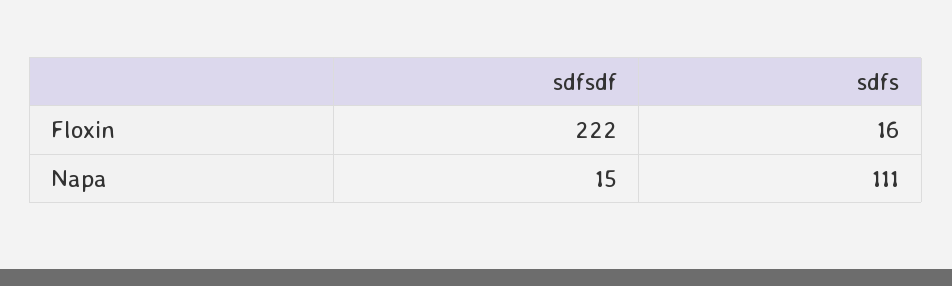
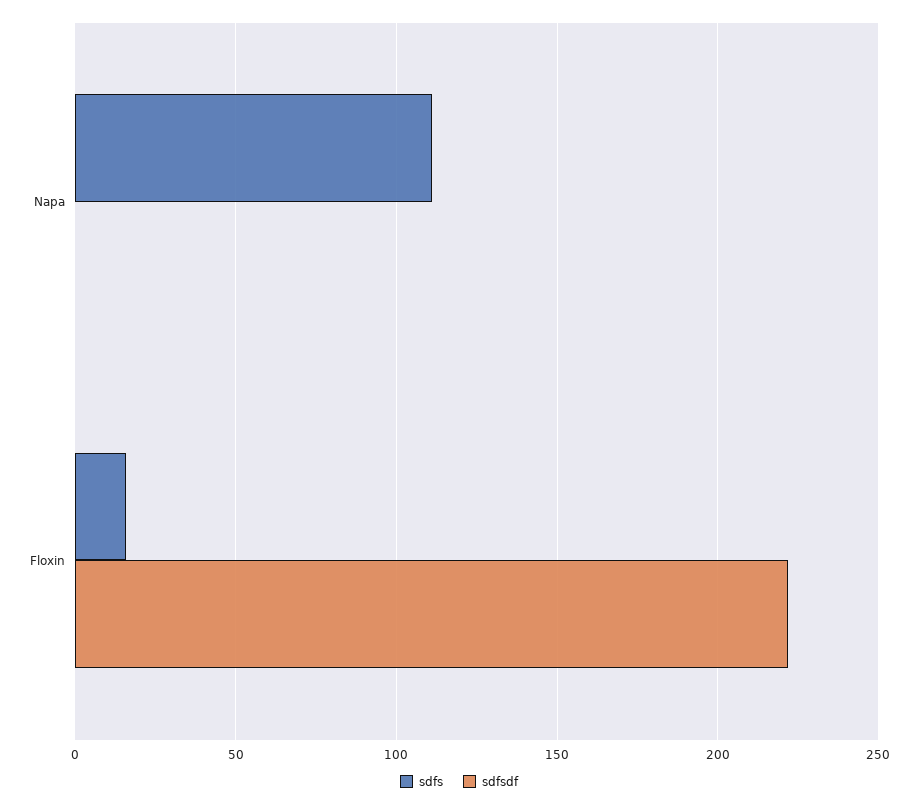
sdfsdf, Napa: 15 -> 0

